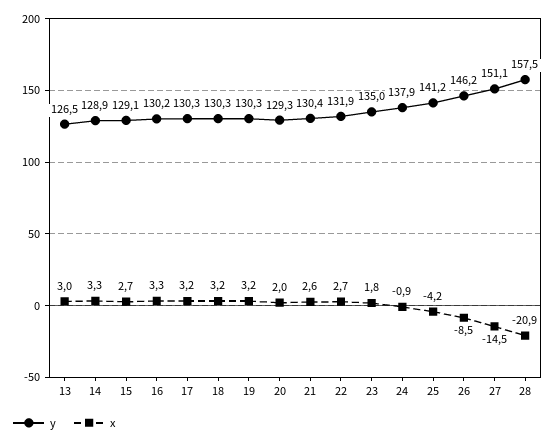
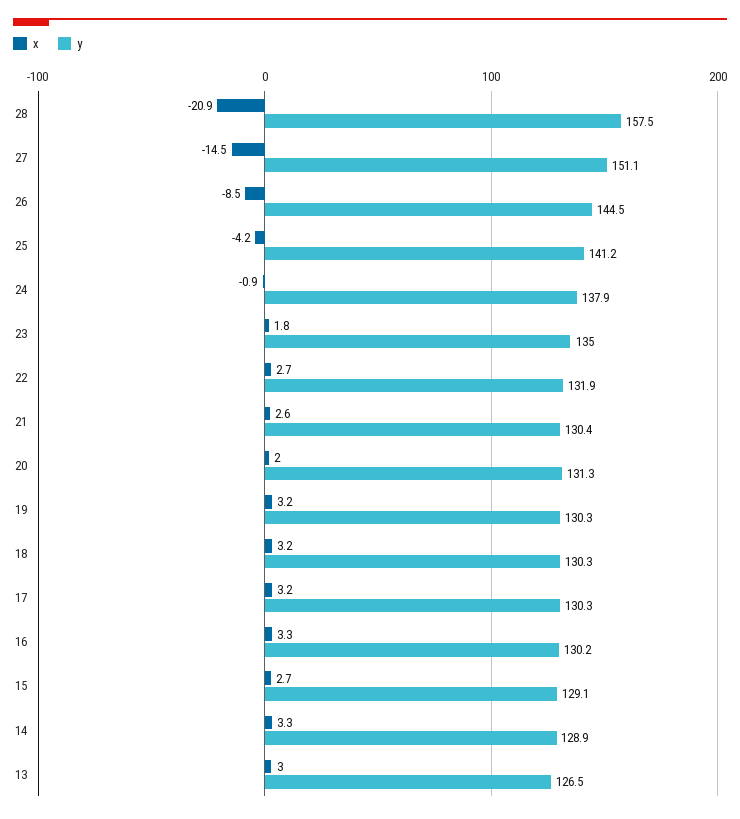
y, 20: 129.3 -> 131.3
y, 26: 146.2 -> 144.5

